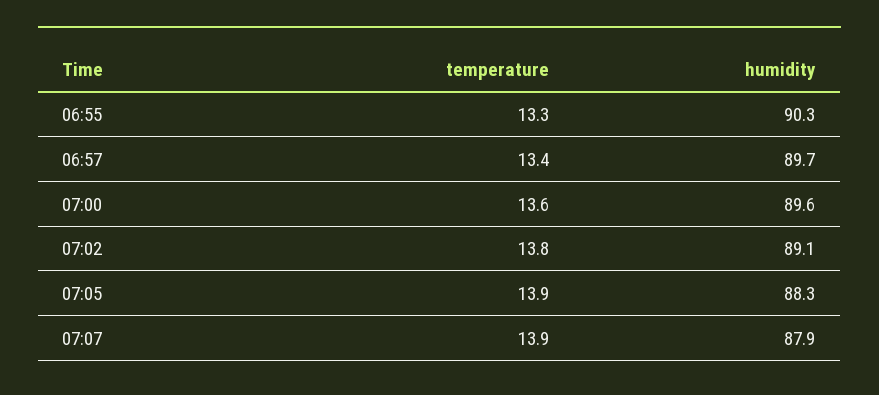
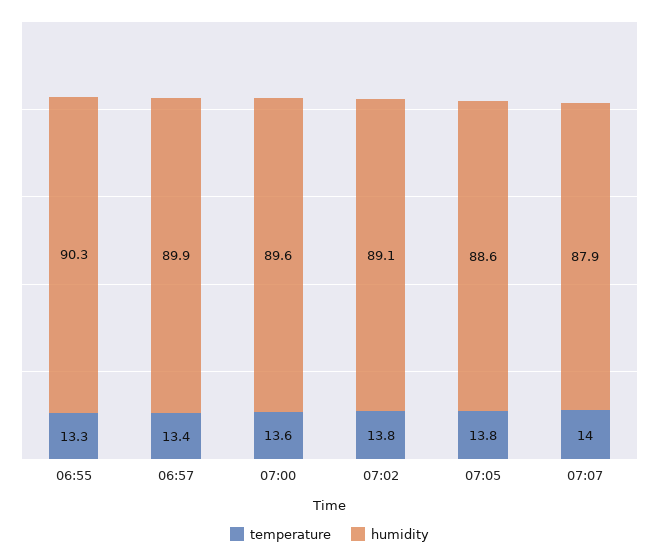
humidity, 06:57: 89.7 -> 89.9
temperature, 07:05: 13.9 -> 13.8
humidity, 07:05: 88.3 -> 88.6
temperature, 07:07: 13.9 -> 14

